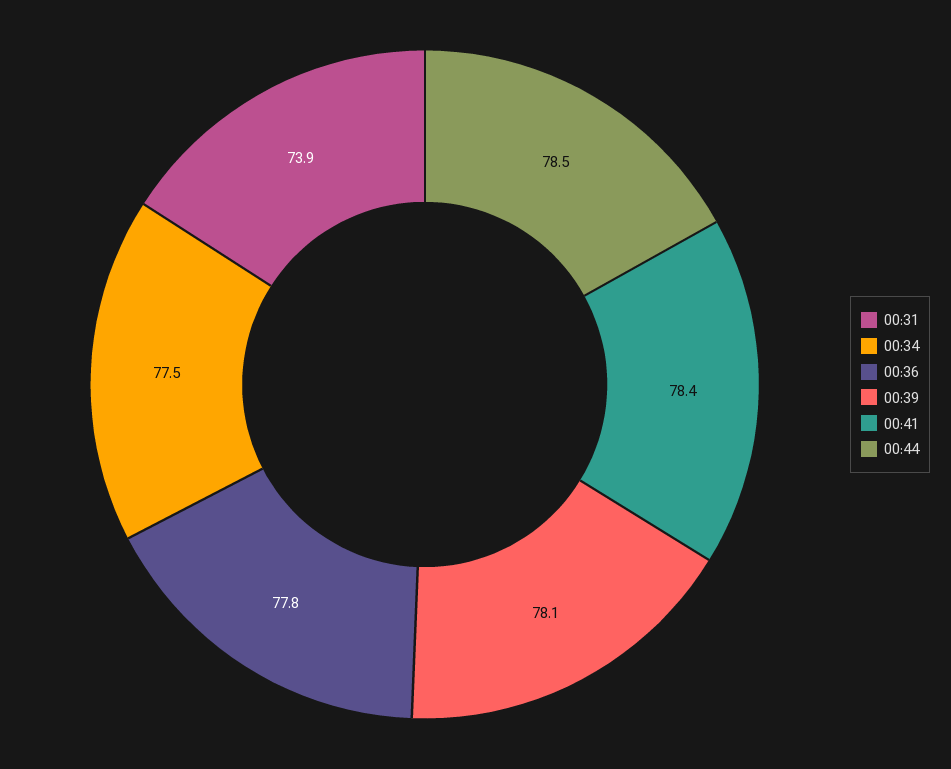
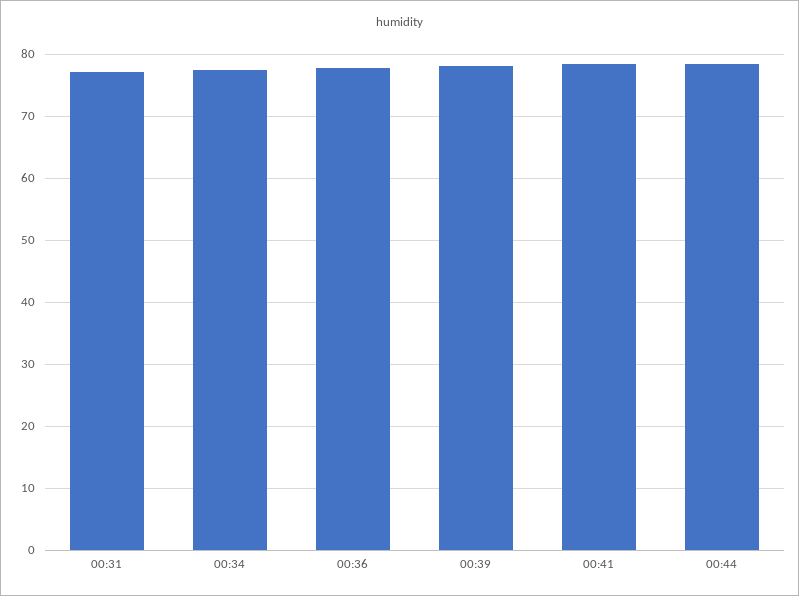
00:31: 73.9 -> 77

